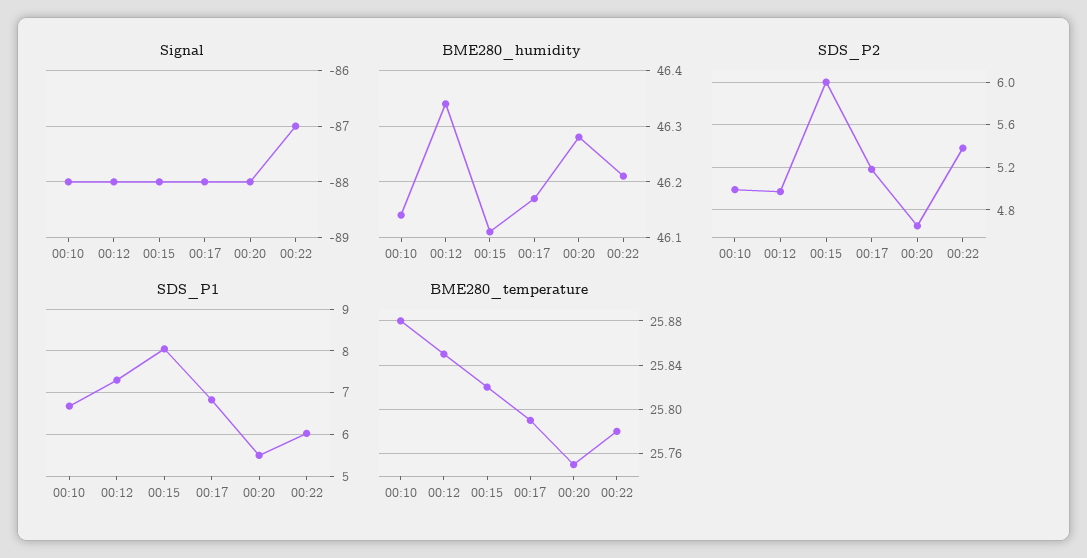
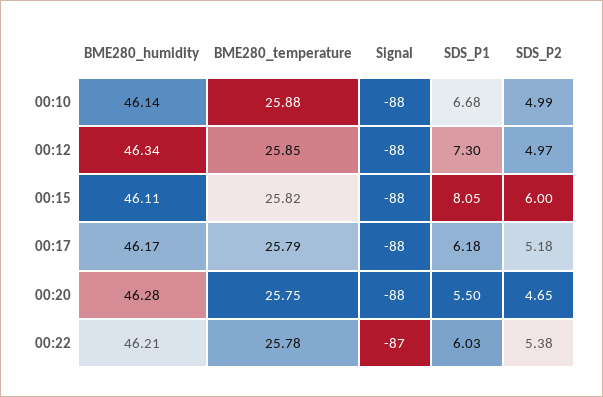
SDS_P1, 00:17: 6.8 -> 6.18

